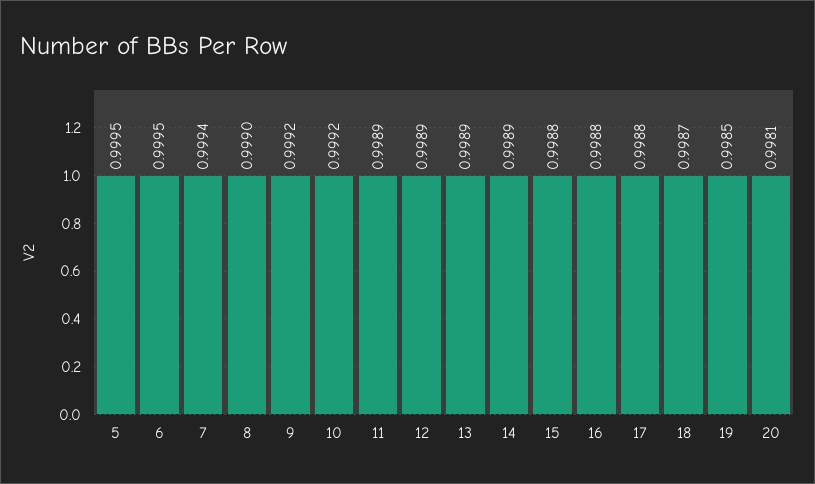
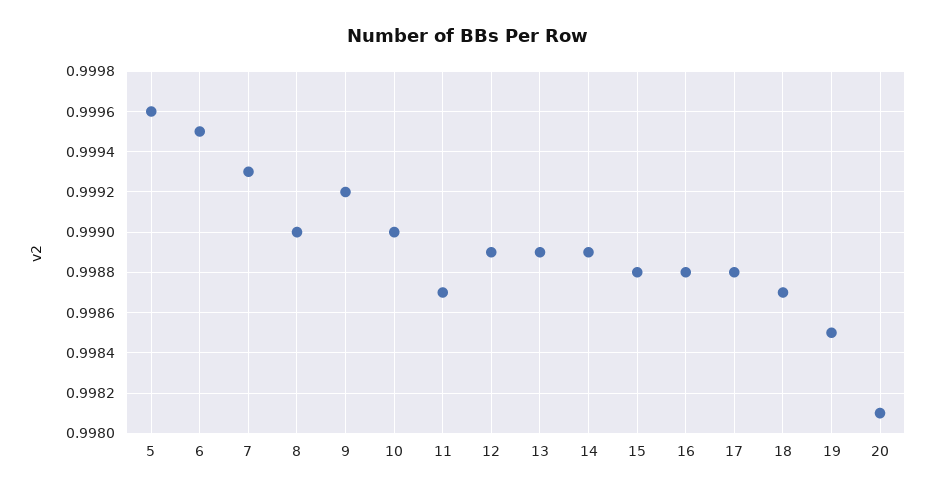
5: 0.9995 -> 0.9996
7: 0.9994 -> 0.9993
10: 0.9992 -> 0.999
11: 0.9989 -> 0.9987

